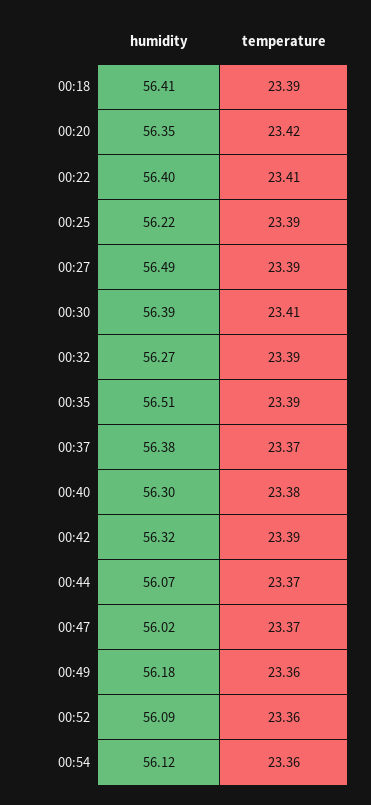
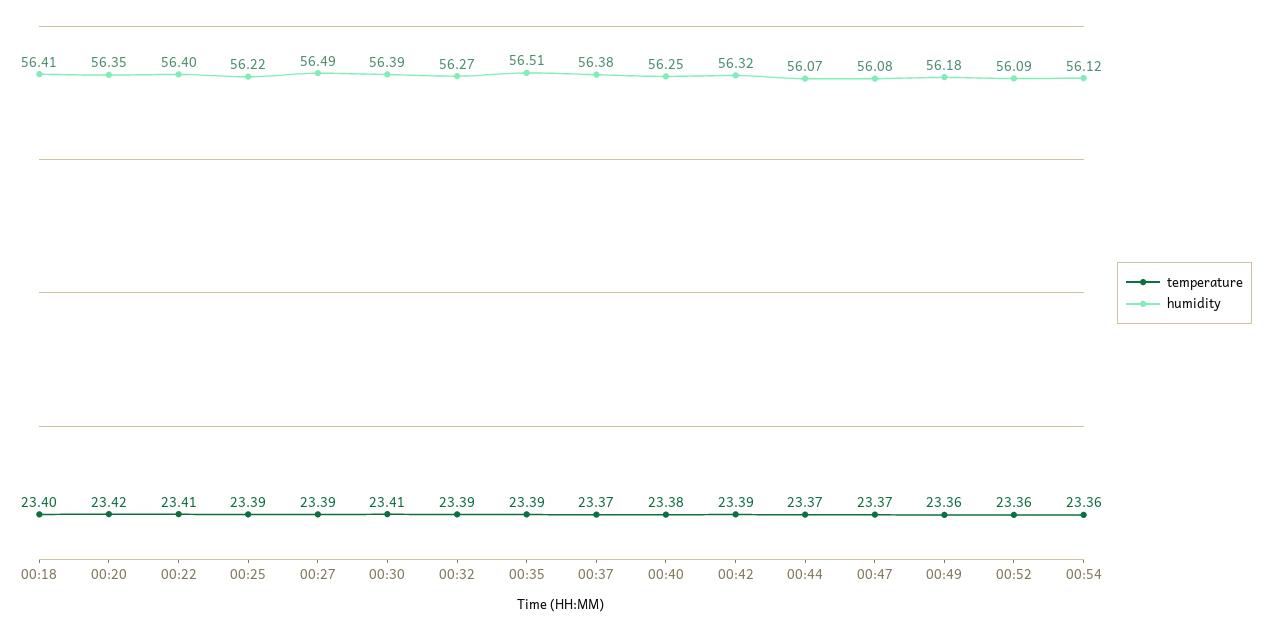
temperature, 00:18: 23.39 -> 23.4
humidity, 00:40: 56.3 -> 56.25
humidity, 00:47: 56.02 -> 56.08

